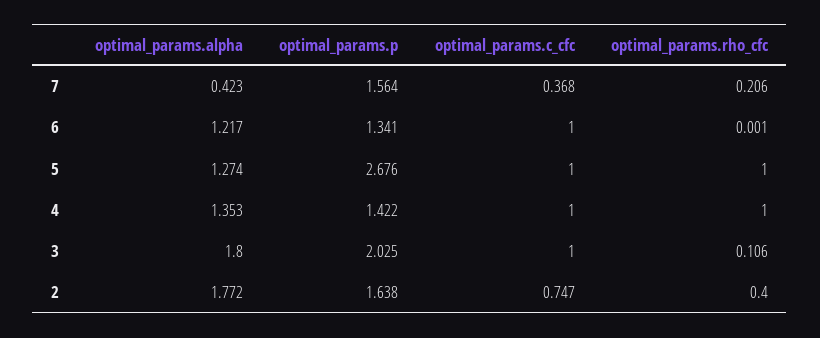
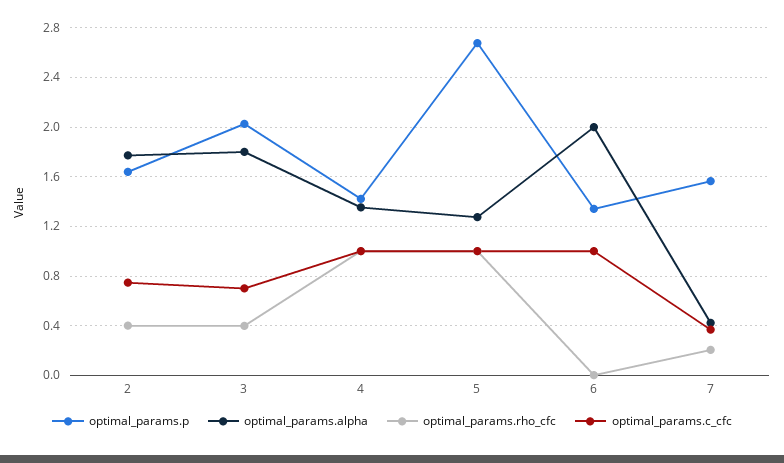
optimal_params.alpha, 6: 1.217 -> 2
optimal_params.c_cfc, 3: 1 -> 0.7
optimal_params.rho_cfc, 3: 0.106 -> 0.4

